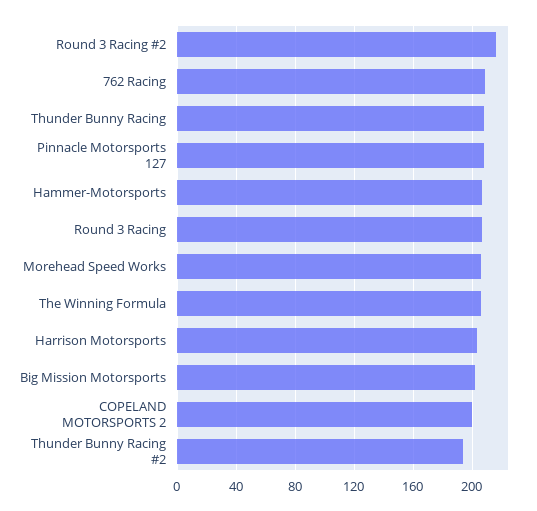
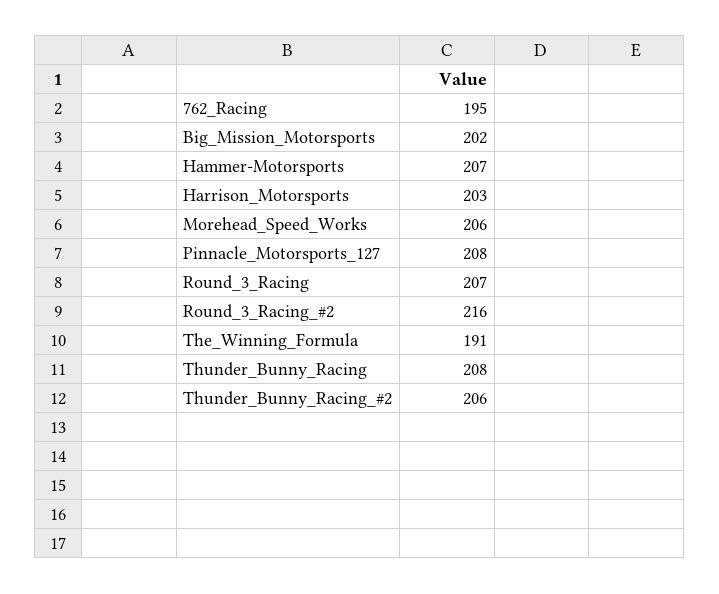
762 Racing: 210 -> 195
The Winning Formula: 205 -> 191
COPELAND MOTORSPORTS 2: 200 -> none
Thunder Bunny Racing #2: 195 -> 206

